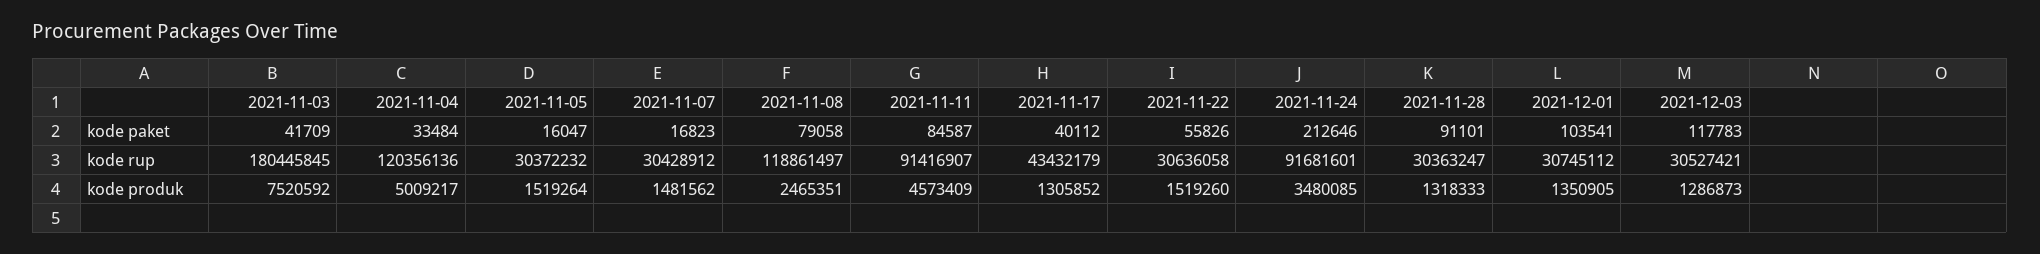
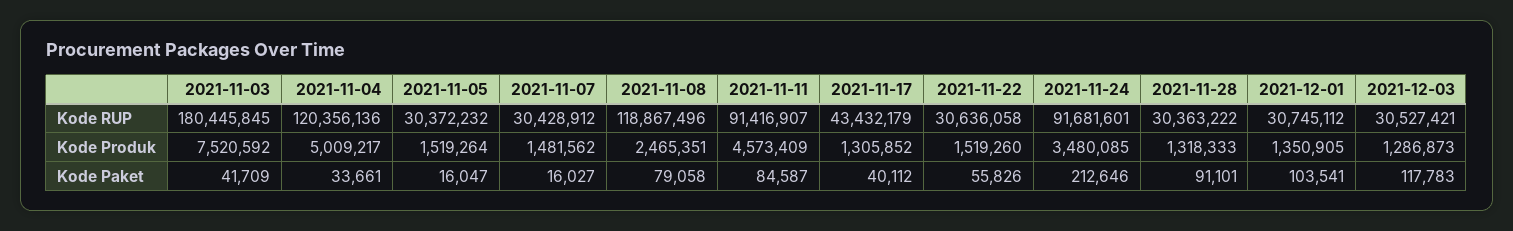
2021-11-04, kode paket: 33484 -> 33661
2021-11-07, kode paket: 16823 -> 16027
2021-11-08, kode rup: 118861497 -> 118867496
2021-11-28, kode rup: 30363247 -> 30363222

